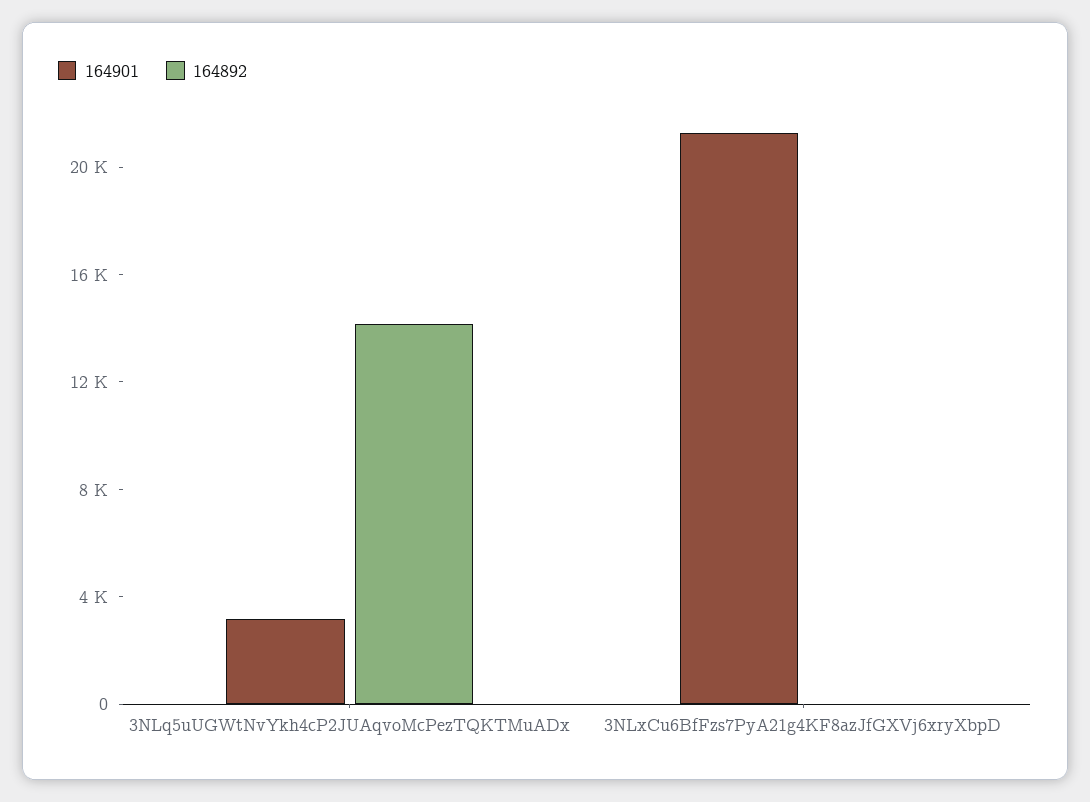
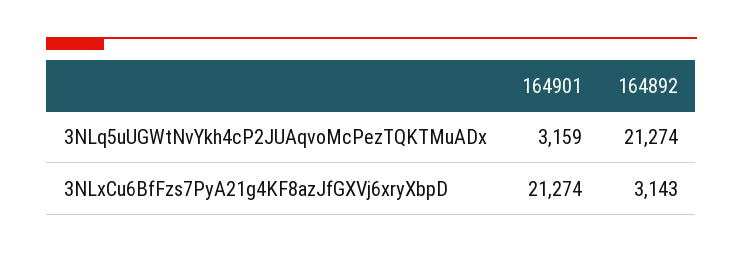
164892, 3NLq5uUGWtNvYkh4cP2JUAqvoMcPezTQKTMuADx: 14000 -> 21274
164892, 3NLxCu6BfFzs7PyA21g4KF8azJfGXVj6xryXbpD: 0 -> 3143

